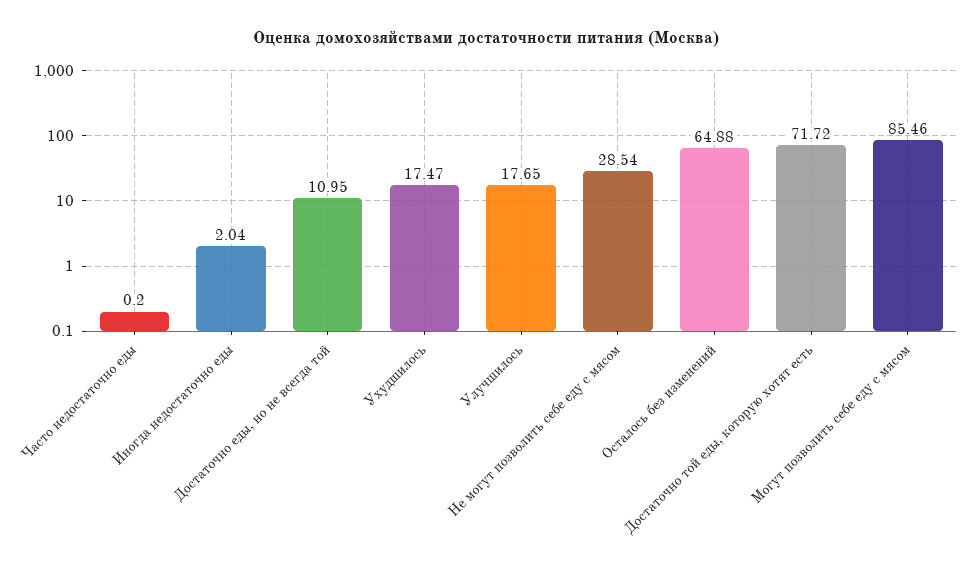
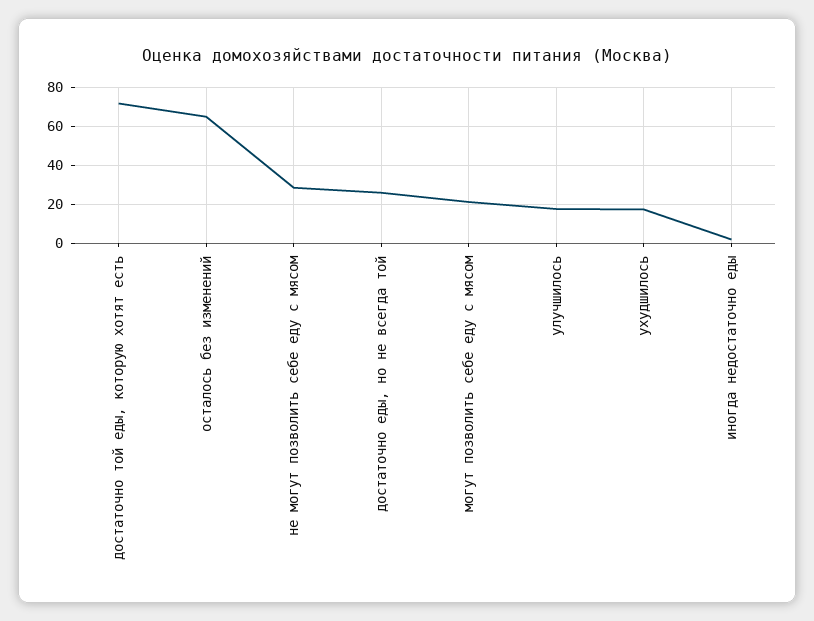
Часто недостаточно еды: 0.2 -> none
Достаточно еды, но не всегда той: 10.95 -> 25
Могут позволить себе еду с мясом: 85.46 -> 20

